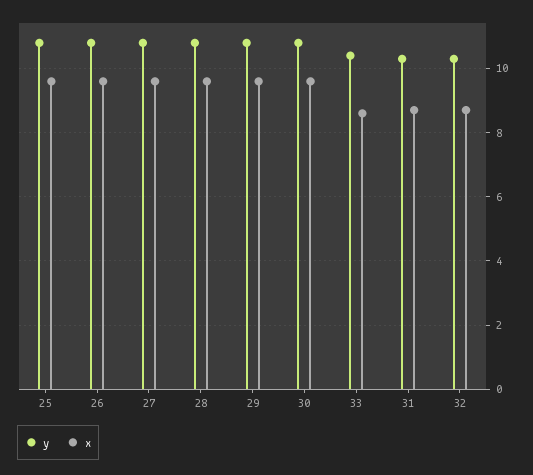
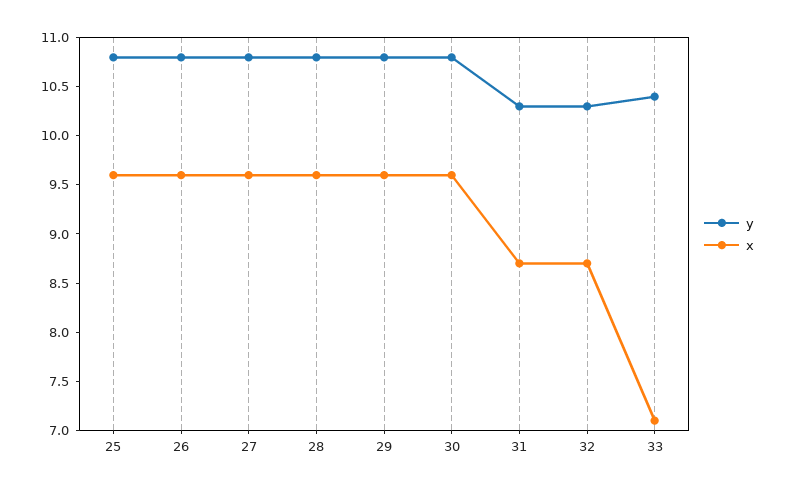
x, 33: 8.5 -> 7.1

